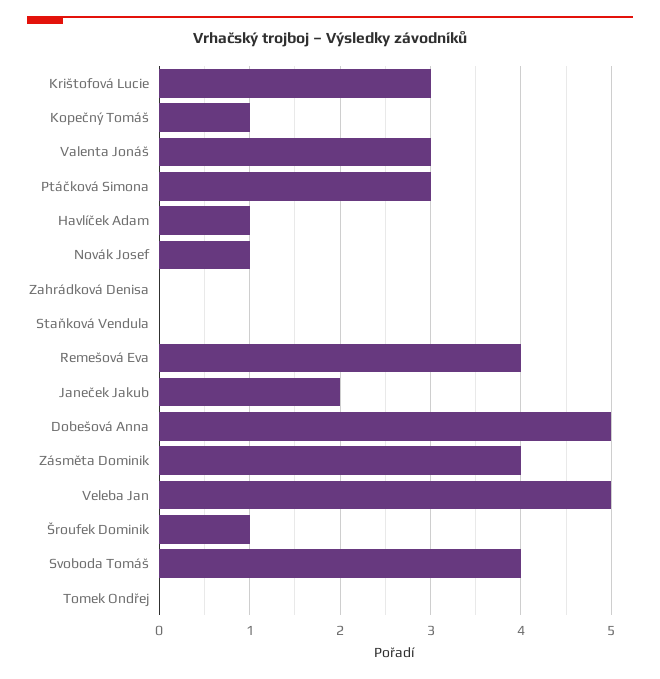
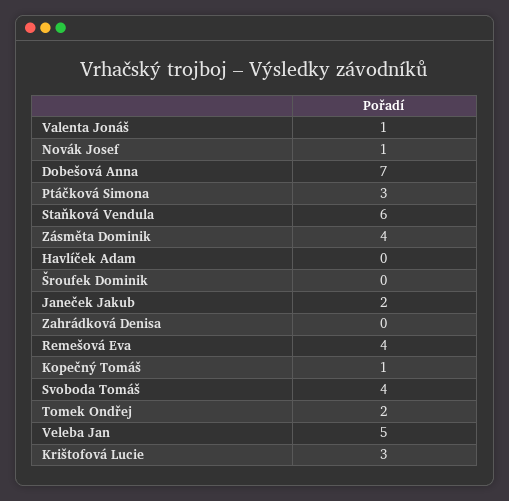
Valenta Jonáš: 3 -> 1
Havlíček Adam: 1 -> 0
Staňková Vendula: 0 -> 6
Dobešová Anna: 5 -> 7
Šroufek Dominik: 1 -> 0
Tomek Ondřej: 0 -> 2

